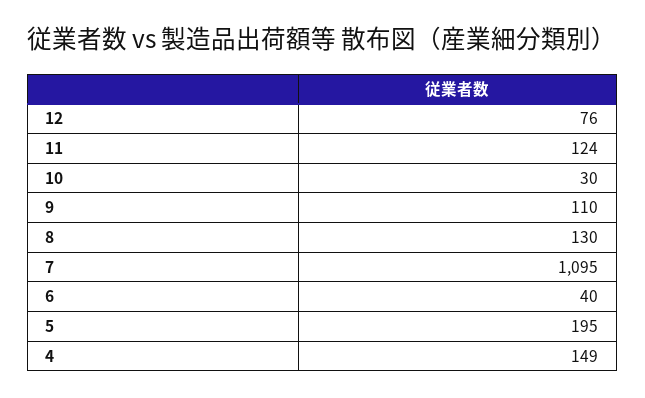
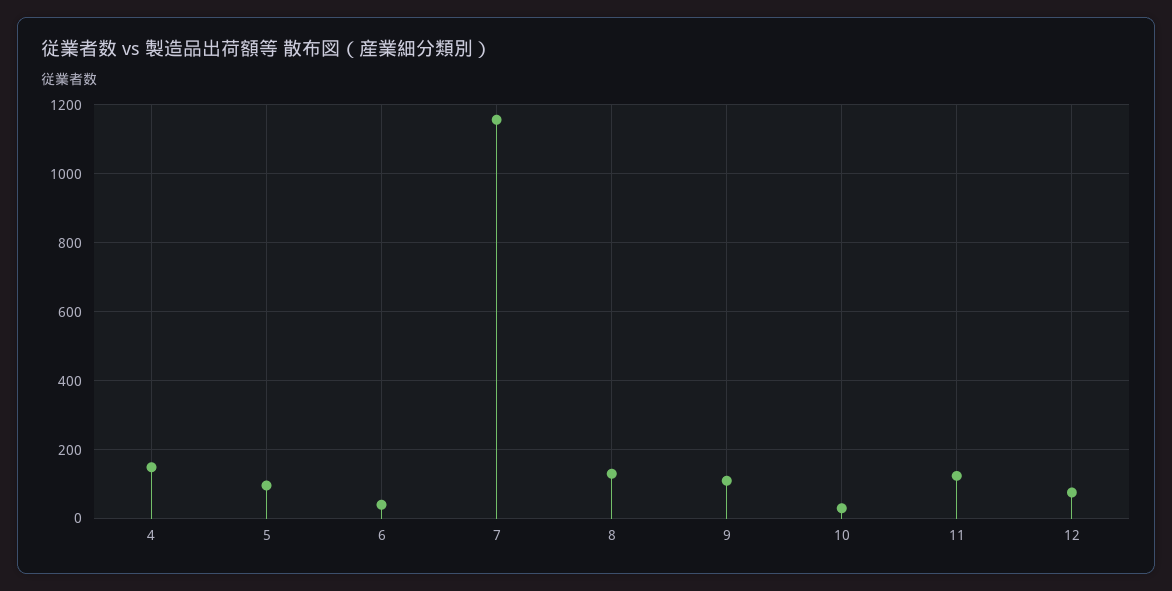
7: 1095 -> 1160
5: 195 -> 100

